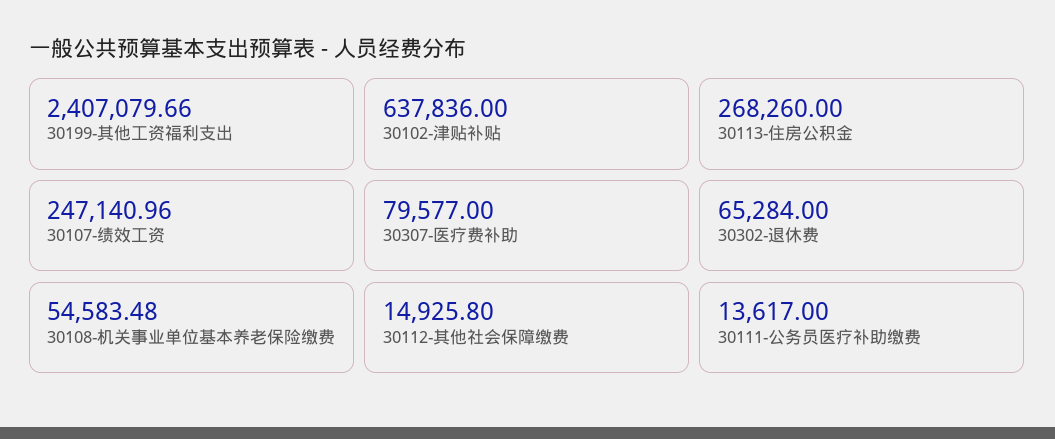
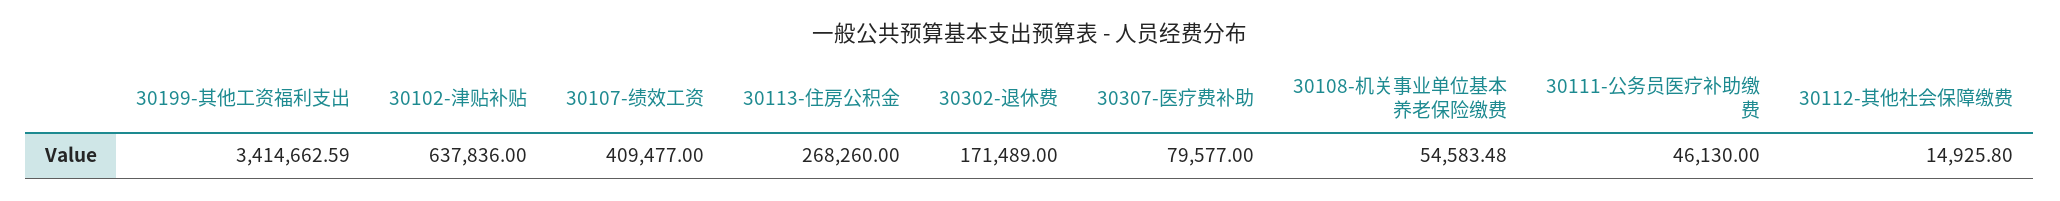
30199-其他工资福利支出: 2407079.66 -> 3414662.59
30107-绩效工资: 247140.96 -> 409477
30302-退休费: 65284 -> 171489
30111-公务员医疗补助缴费: 13617 -> 46130

